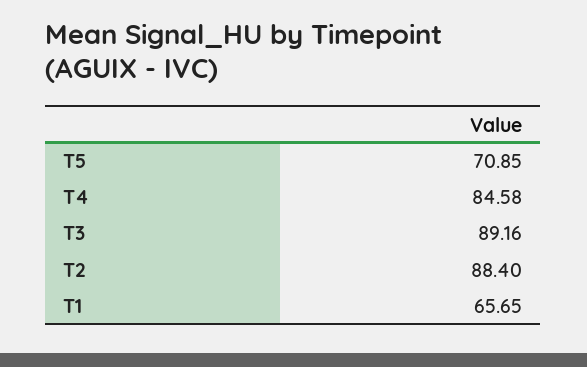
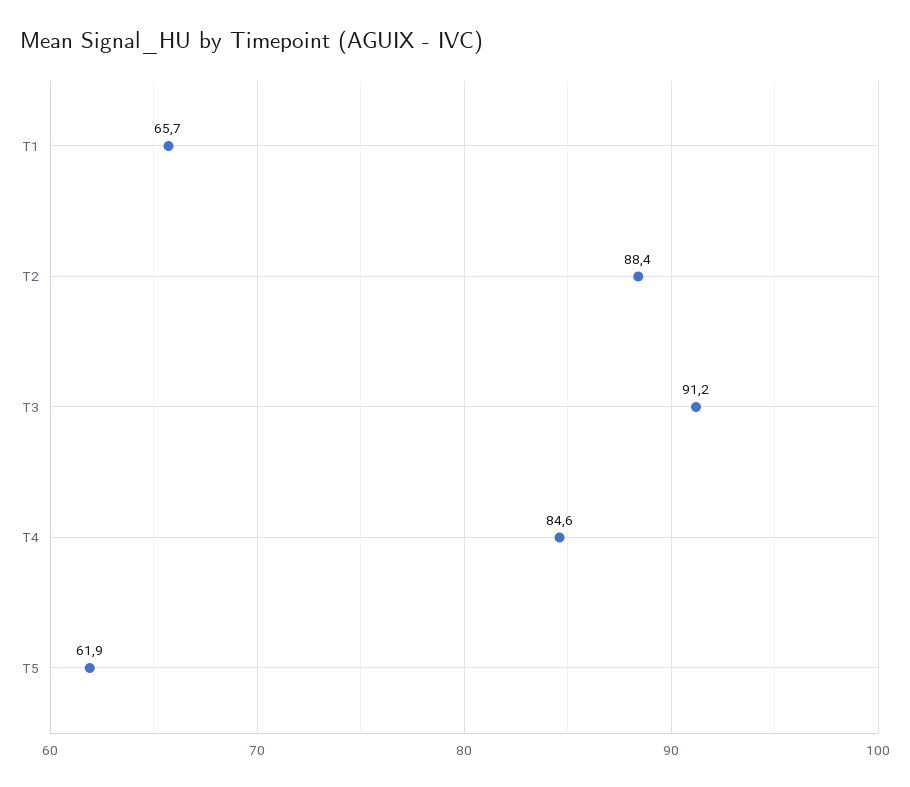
T5: 70.85 -> 61.9
T3: 89.16 -> 91.2

